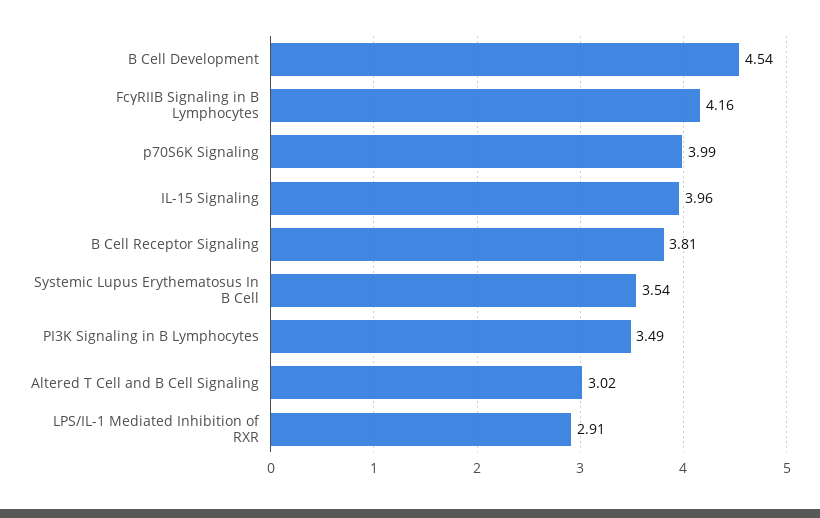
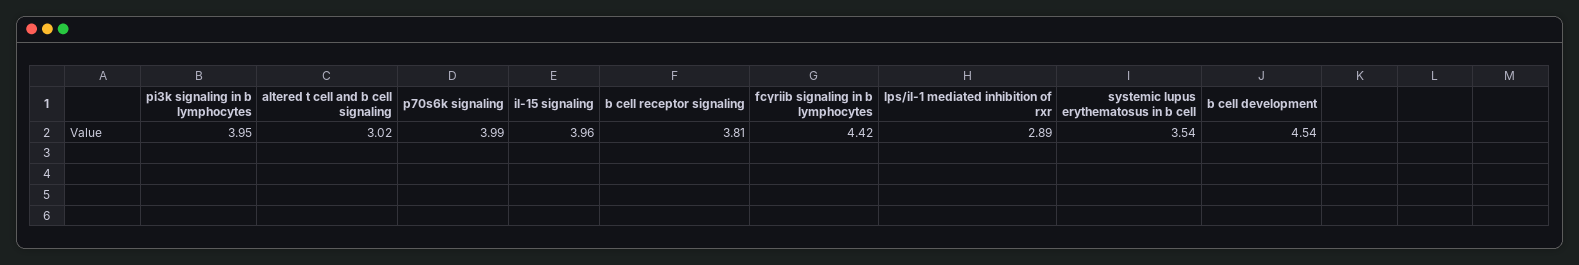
FcγRIIB Signaling in B Lymphocytes: 4.16 -> 4.42
PI3K Signaling in B Lymphocytes: 3.49 -> 3.95
LPS/IL-1 Mediated Inhibition of RXR: 2.91 -> 2.89

